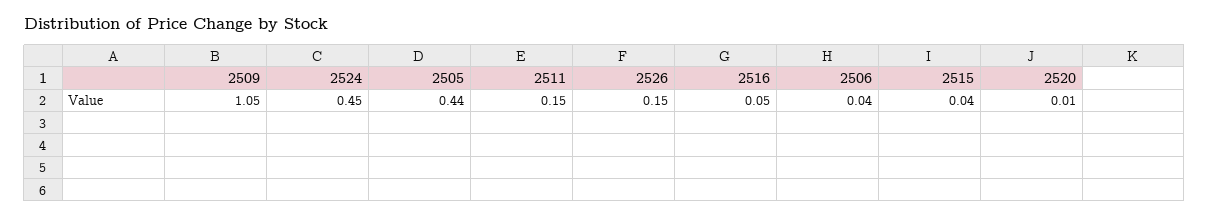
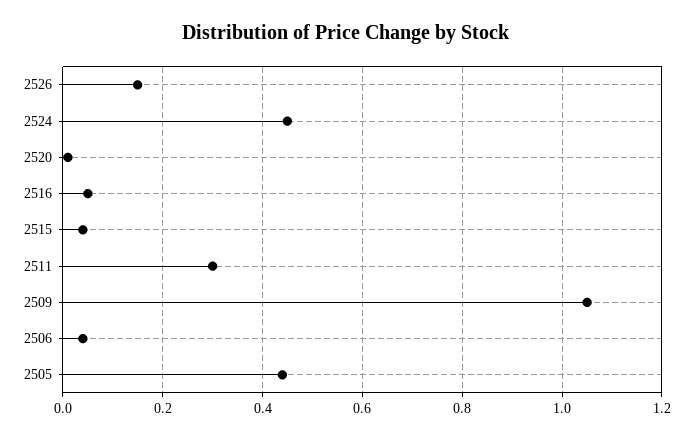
2511: 0.15 -> 0.3

